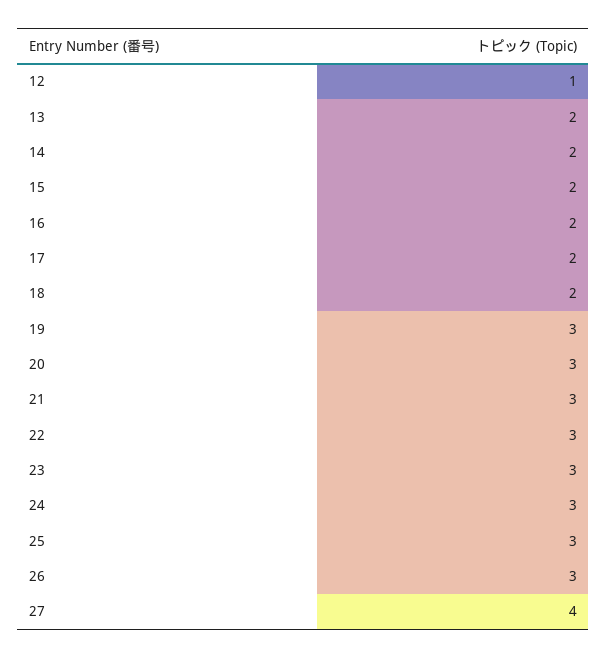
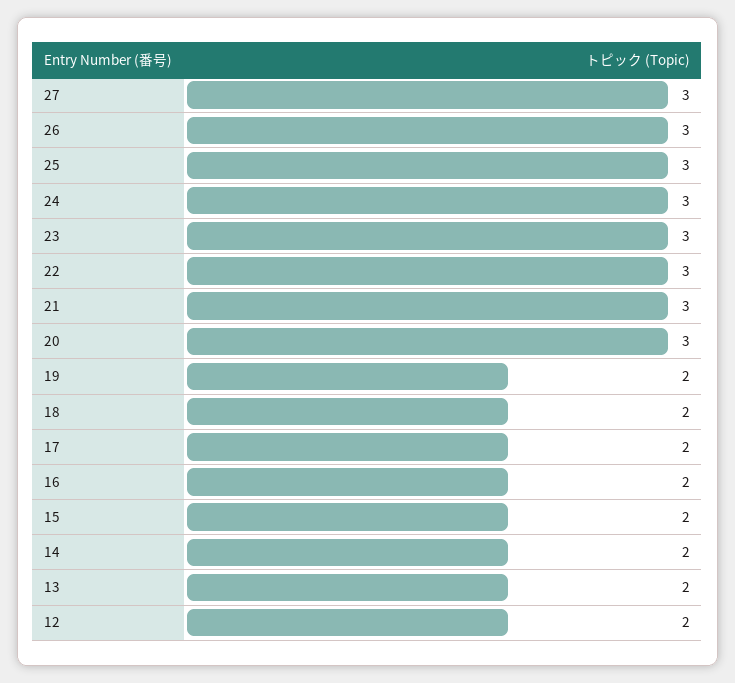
12: 1 -> 2
19: 3 -> 2
27: 4 -> 3

